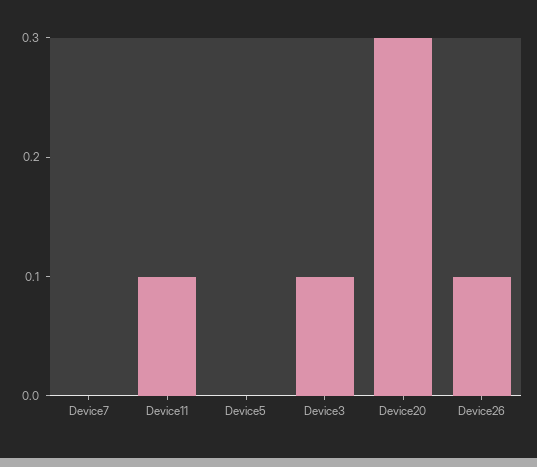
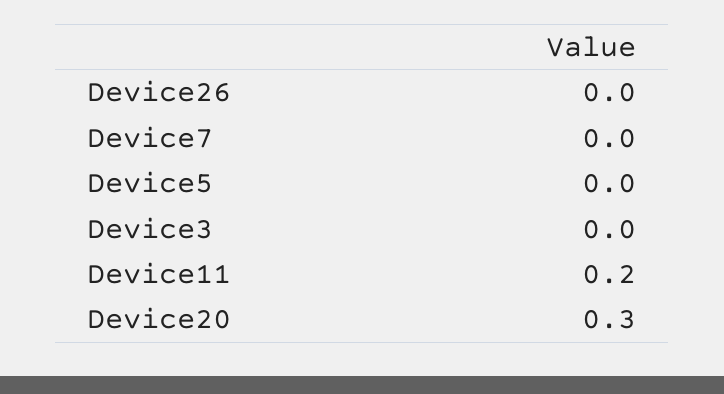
Device11: 0.1 -> 0.2
Device3: 0.1 -> 0
Device26: 0.1 -> 0

